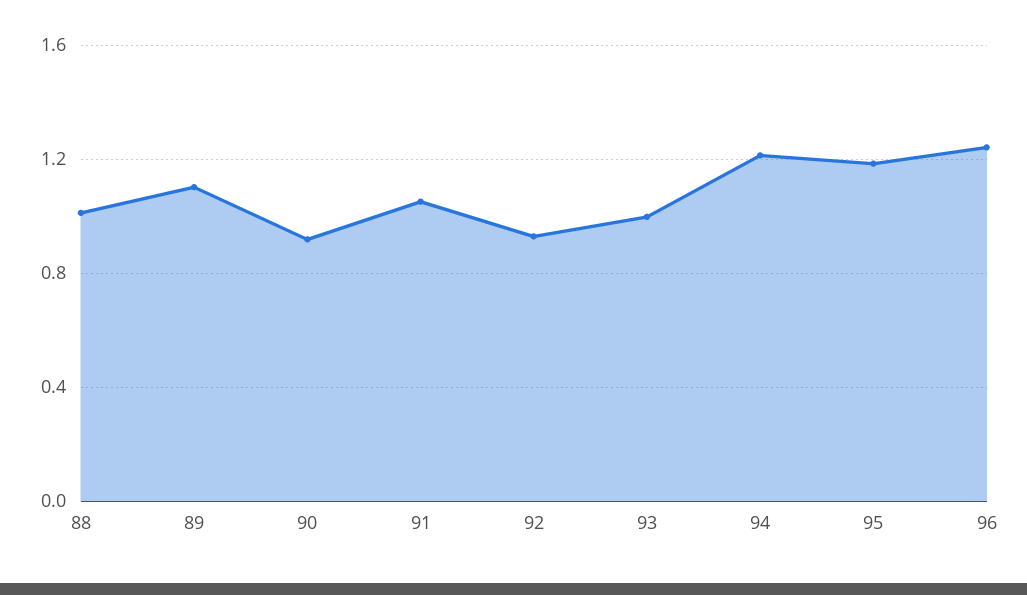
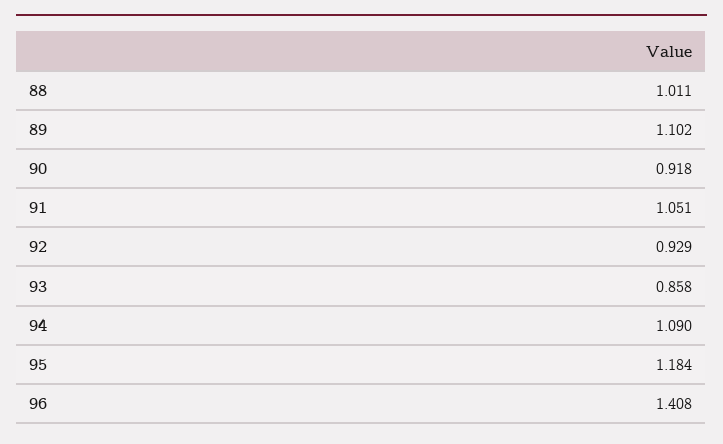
93: 1 -> 0.858
94: 1.2 -> 1.09
96: 1.25 -> 1.408

